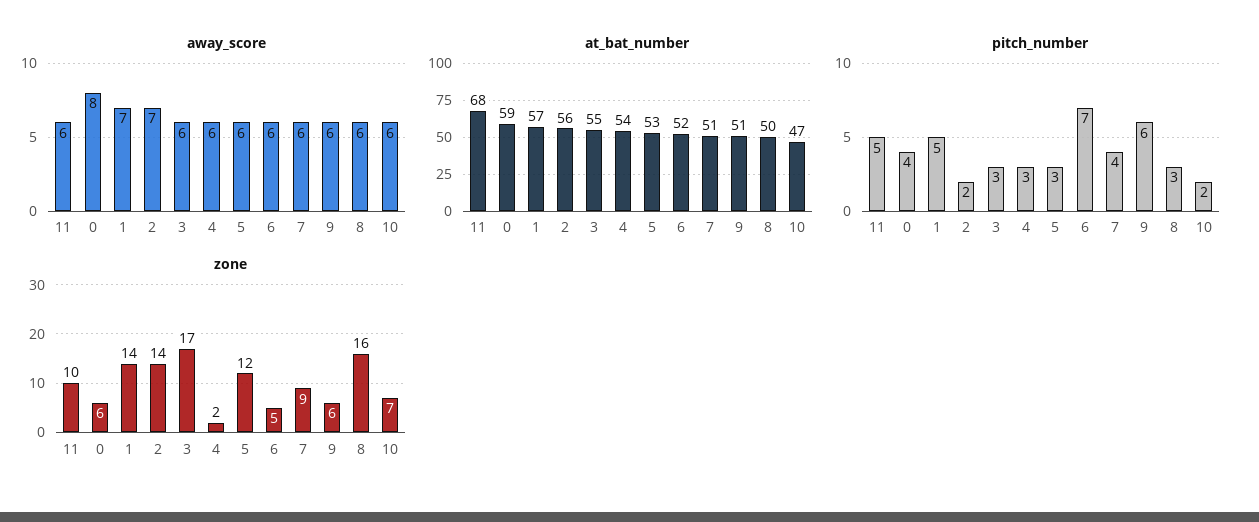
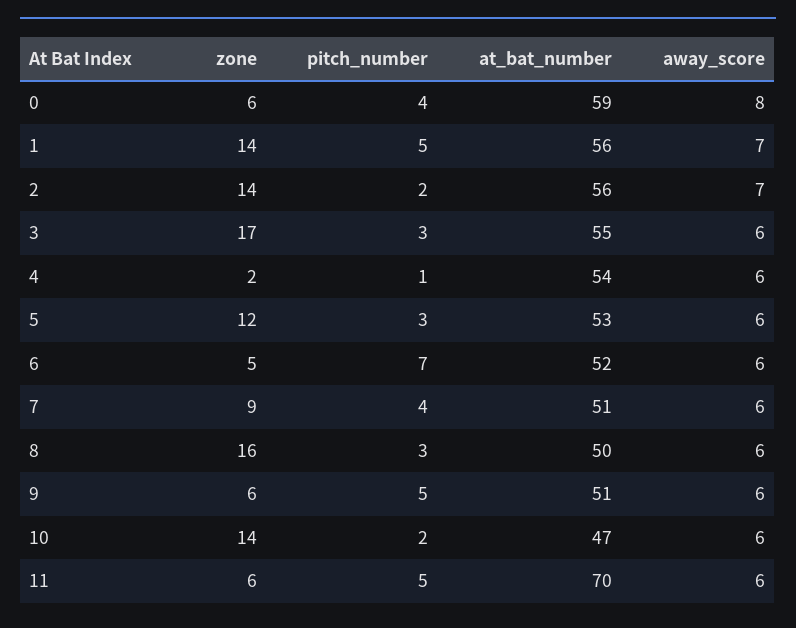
at_bat_number, 11: 68 -> 70
at_bat_number, 1: 57 -> 56
pitch_number, 4: 3 -> 1
pitch_number, 9: 6 -> 5
zone, 11: 10 -> 6
zone, 10: 7 -> 14

